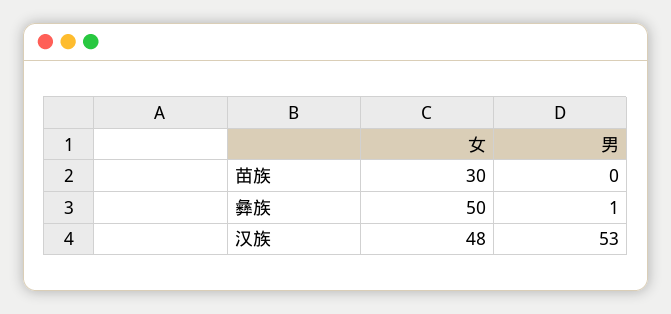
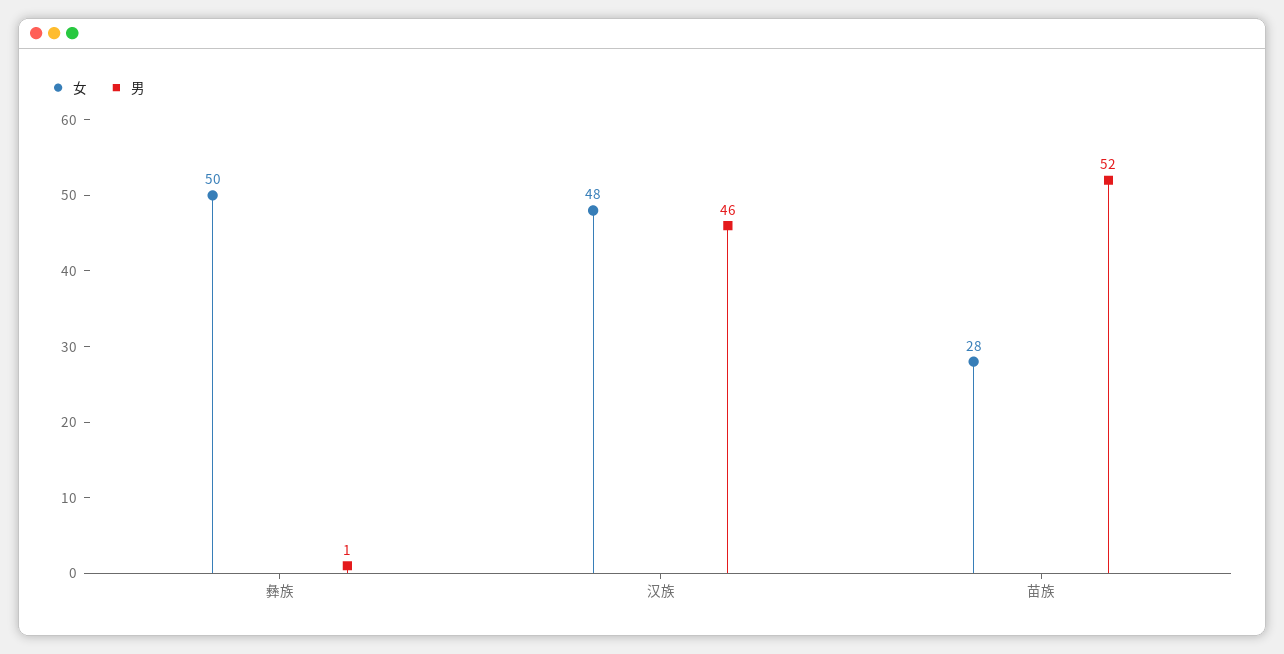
女, 苗族: 30 -> 28
男, 苗族: 0 -> 52
男, 汉族: 53 -> 46

